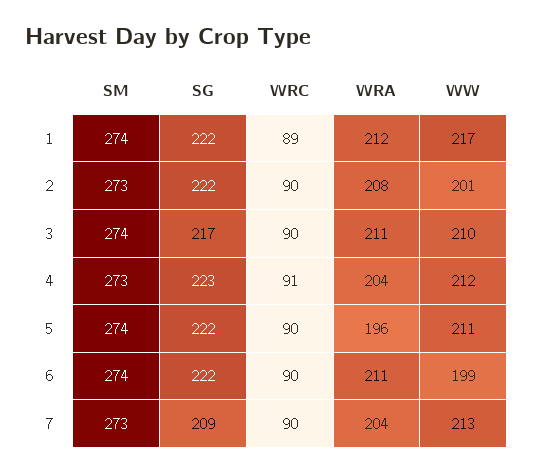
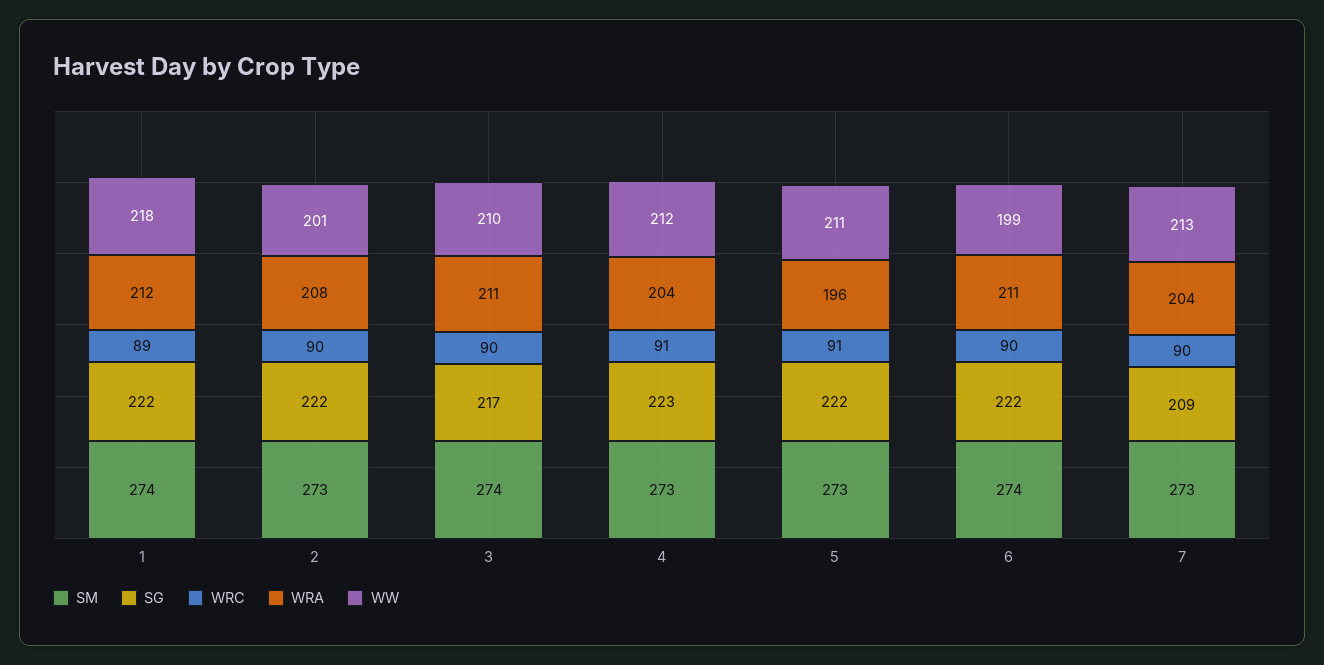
WW, 1: 217 -> 218
SM, 5: 274 -> 273
WRC, 5: 90 -> 91

